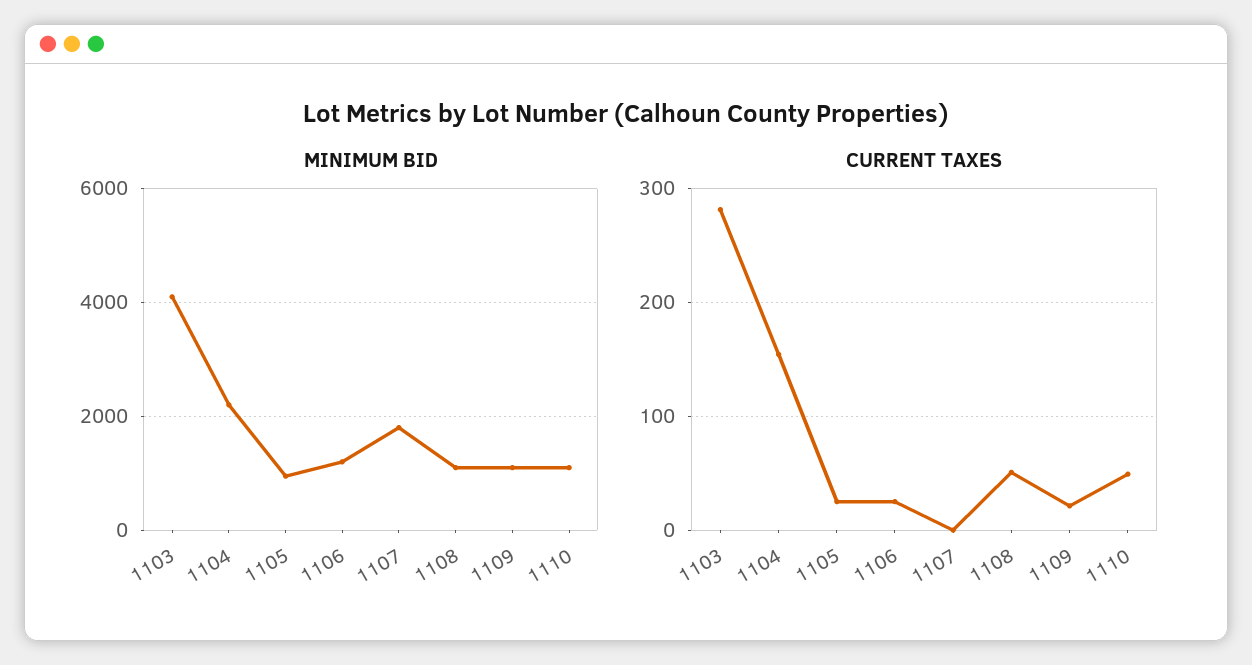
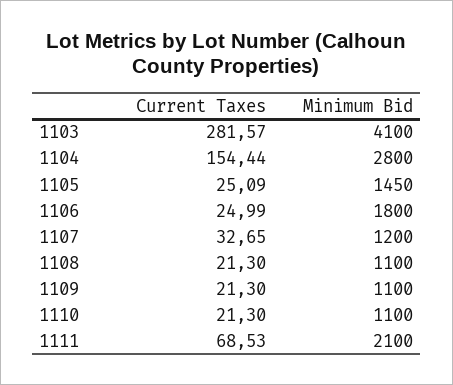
MINIMUM BID, 1104: 2200 -> 2800
MINIMUM BID, 1105: 1000 -> 1450
MINIMUM BID, 1106: 1200 -> 1800
MINIMUM BID, 1107: 1800 -> 1200
CURRENT TAXES, 1107: 0 -> 32.65
CURRENT TAXES, 1108: 50 -> 21.3
CURRENT TAXES, 1110: 50 -> 21.3
CURRENT TAXES, 1111: none -> 68.53
MINIMUM BID, 1111: none -> 2100

